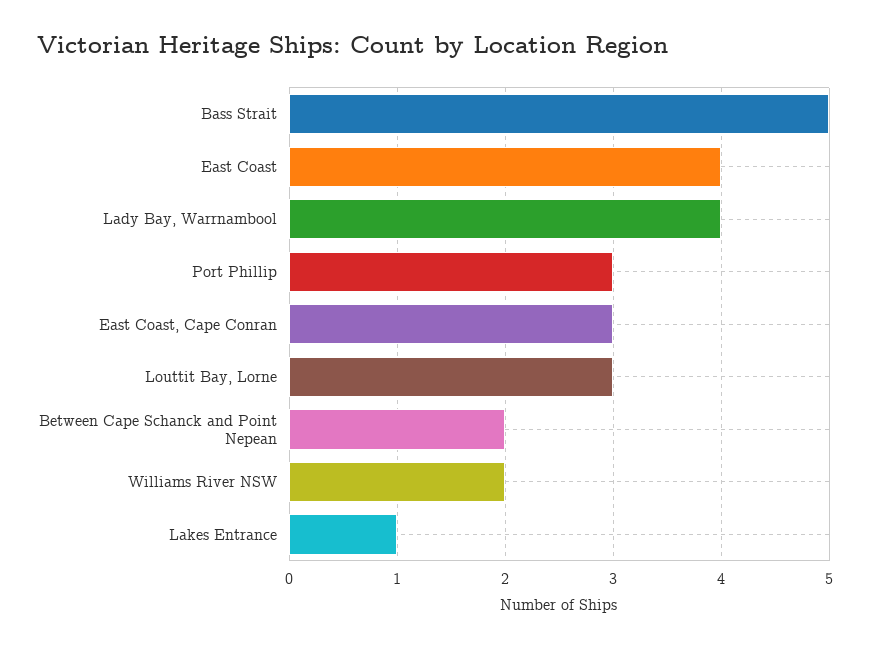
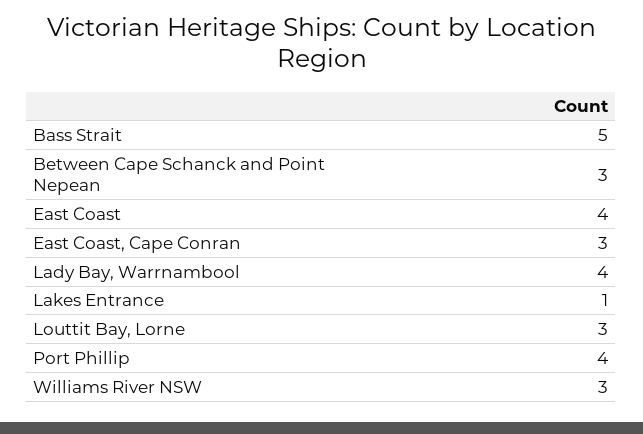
Port Phillip: 3 -> 4
Between Cape Schanck and Point Nepean: 2 -> 3
Williams River NSW: 2 -> 3

